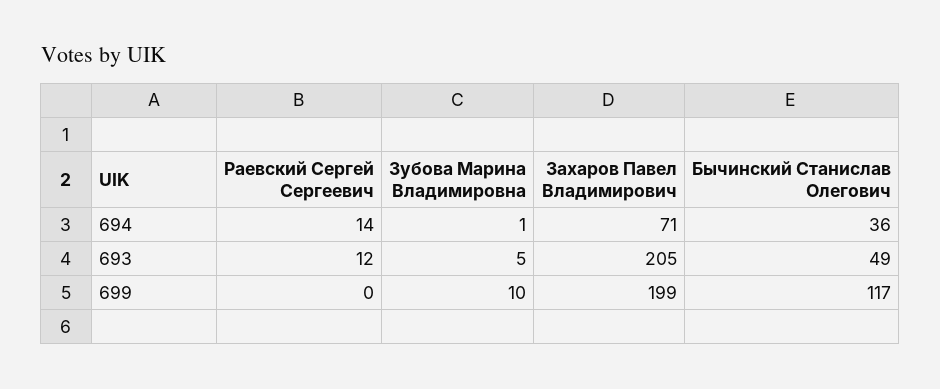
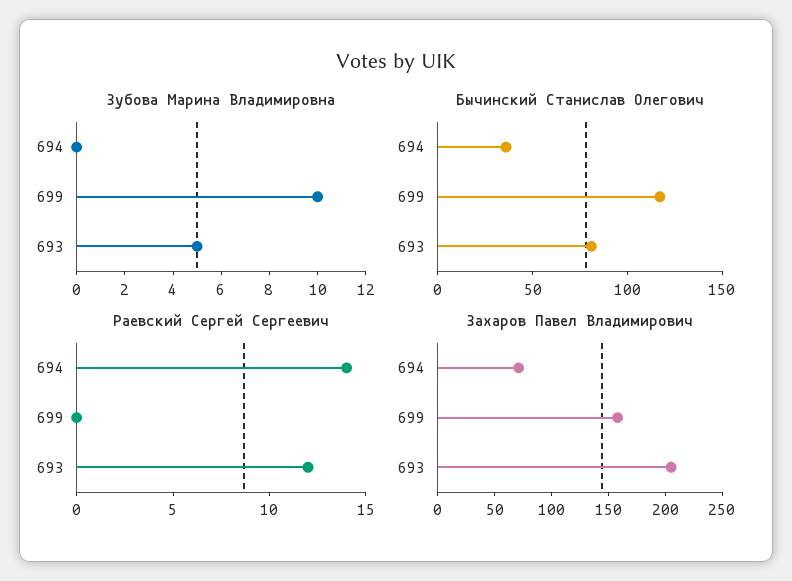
Зубова Марина Владимировна, 694: 1 -> 0
Бычинский Станислав Олегович, 693: 49 -> 80
Захаров Павел Владимирович, 699: 199 -> 160

